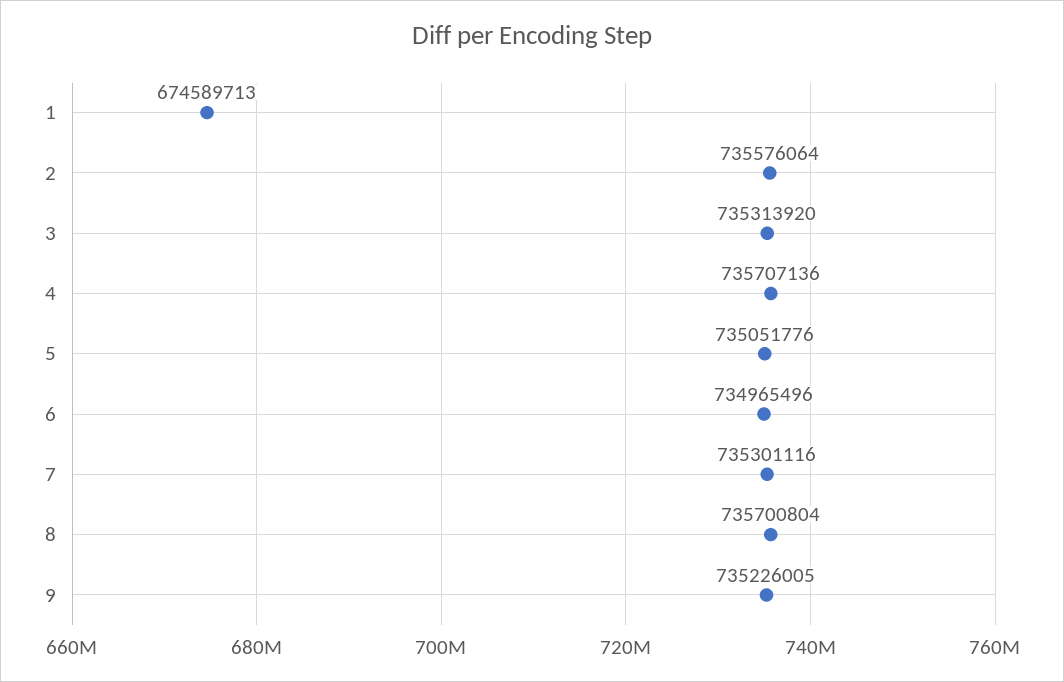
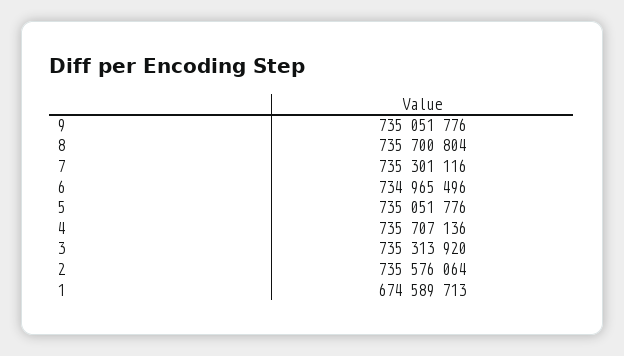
9: 735226005 -> 735051776

